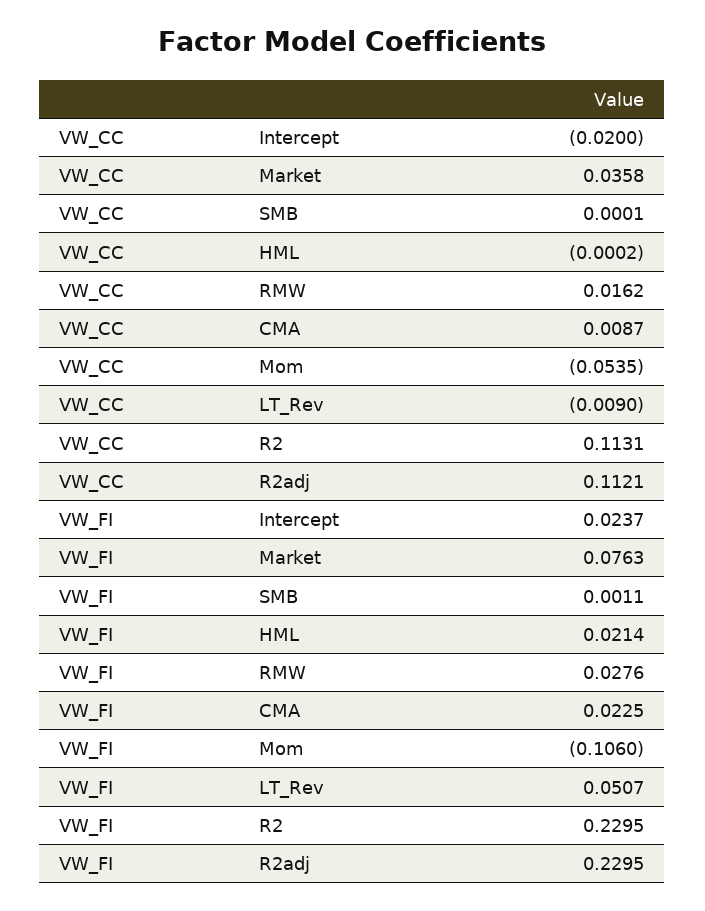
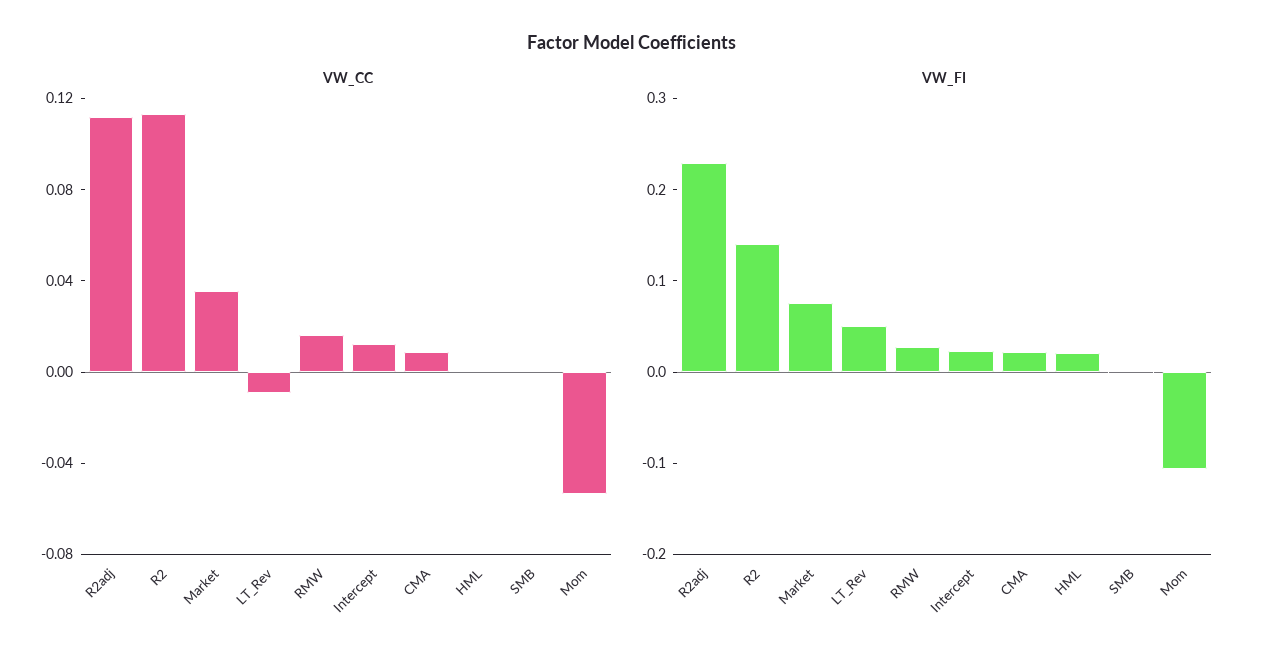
VW_CC, Intercept: -0.02 -> 0.01
VW_FI, R2: 0.2295 -> 0.14

